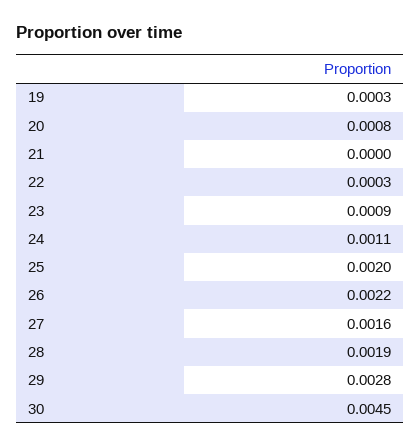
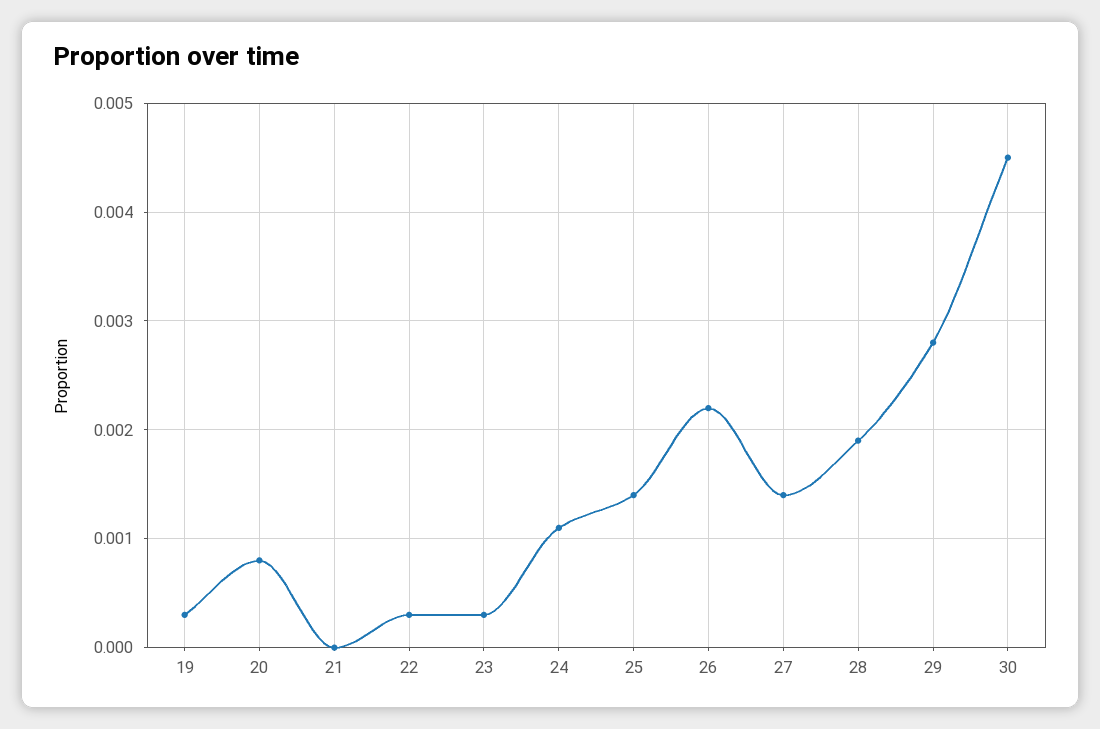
23: 0.0009 -> 0.0003
25: 0.002 -> 0.0014
27: 0.0016 -> 0.0014

